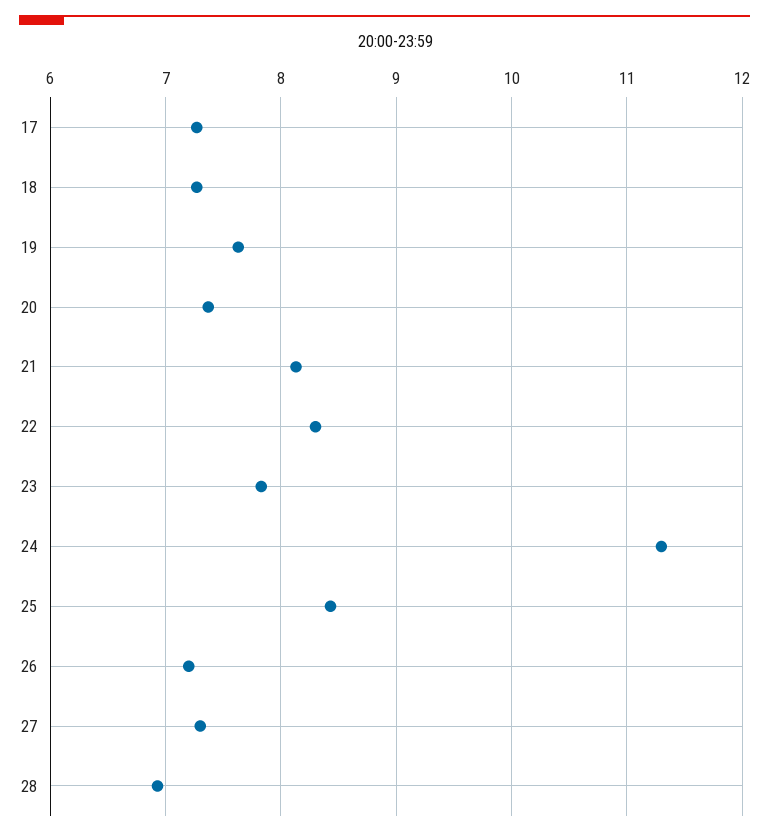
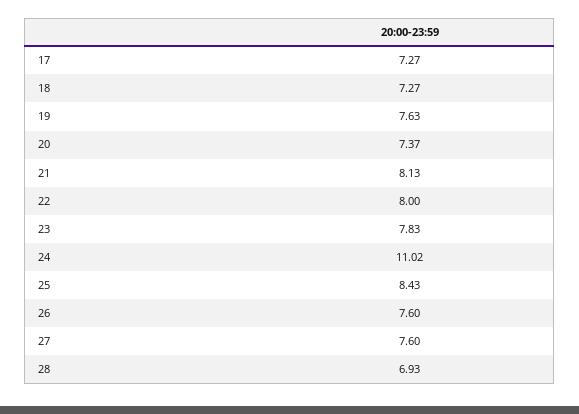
22: 8.3 -> 8
24: 11.3 -> 11.02
26: 7.2 -> 7.6
27: 7.3 -> 7.6

